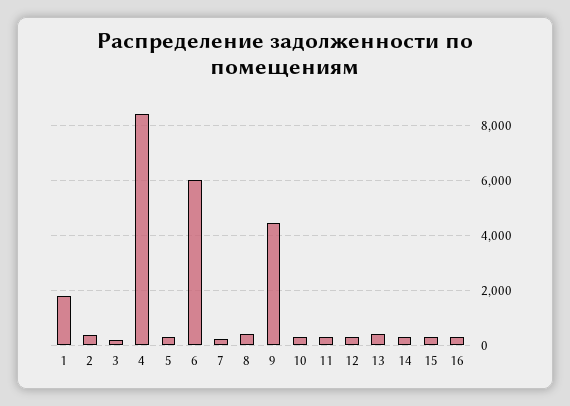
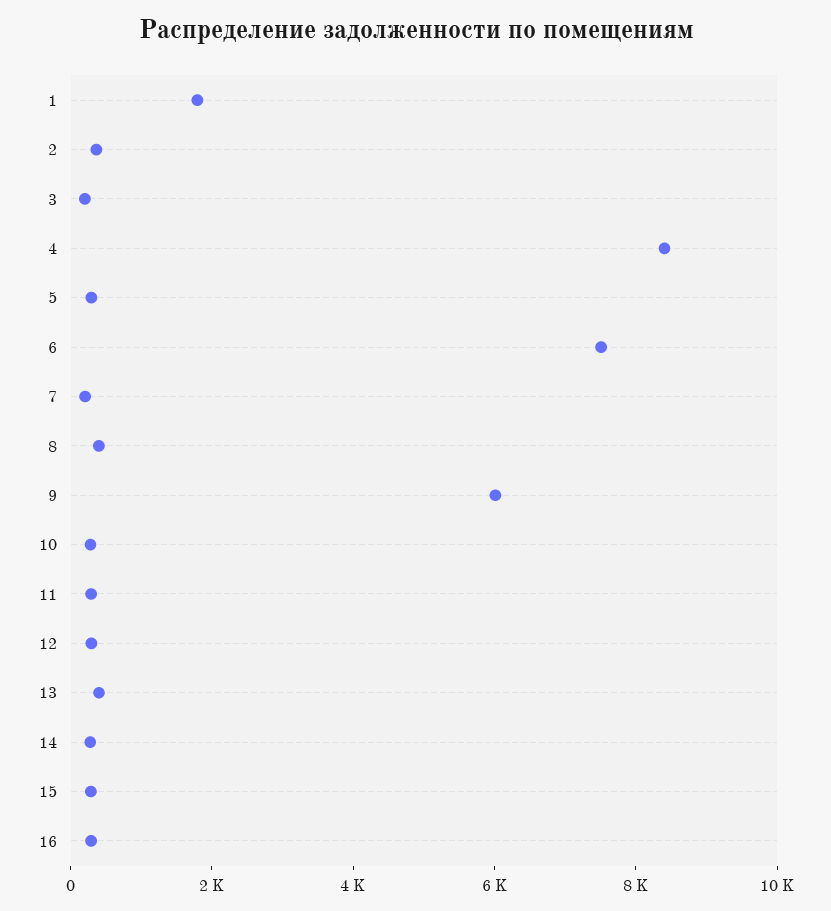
6: 6000 -> 7500
9: 4500 -> 6000

